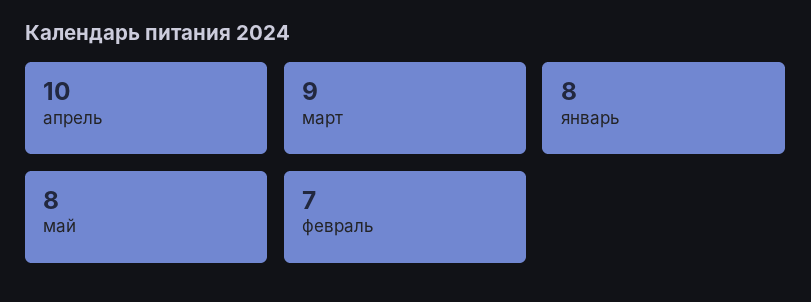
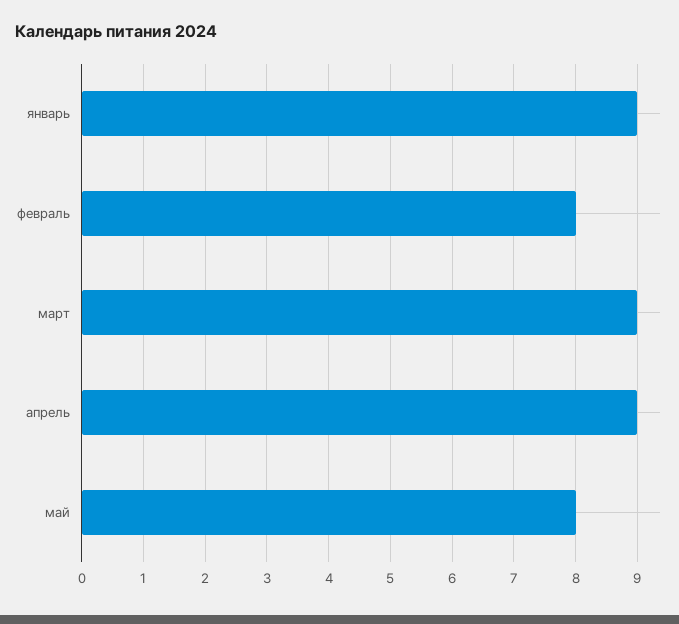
апрель: 10 -> 9
январь: 8 -> 9
февраль: 7 -> 8

